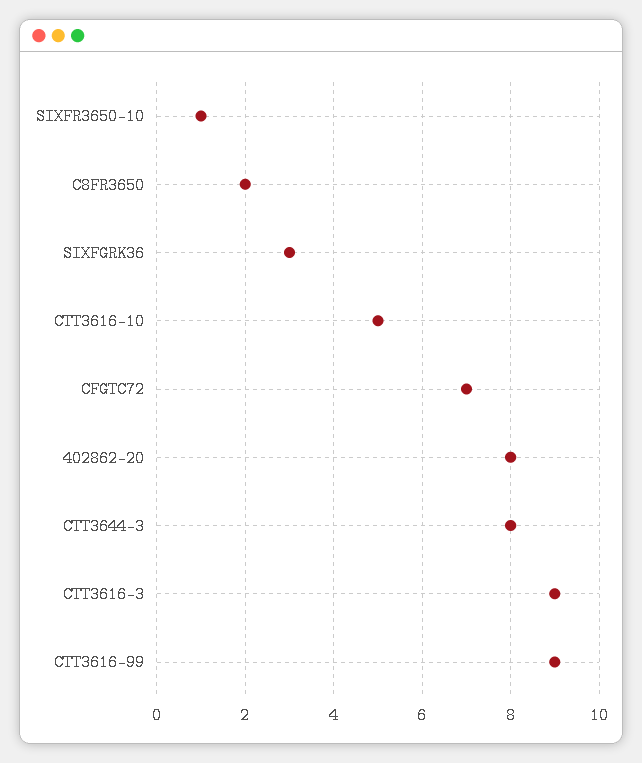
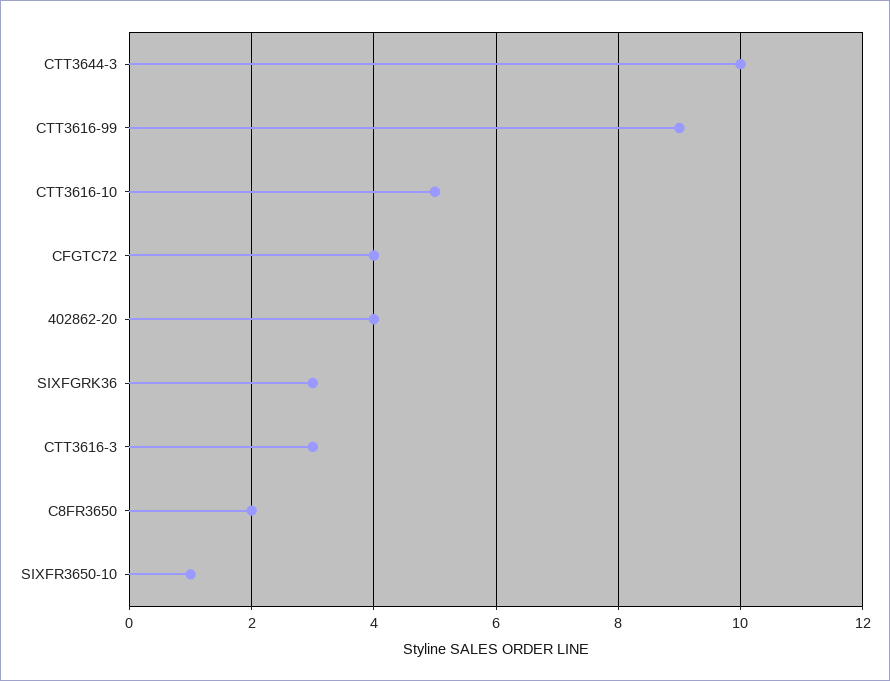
CFGTC72: 7 -> 4
402862-20: 8 -> 4
CTT3644-3: 8 -> 10
CTT3616-3: 9 -> 3

